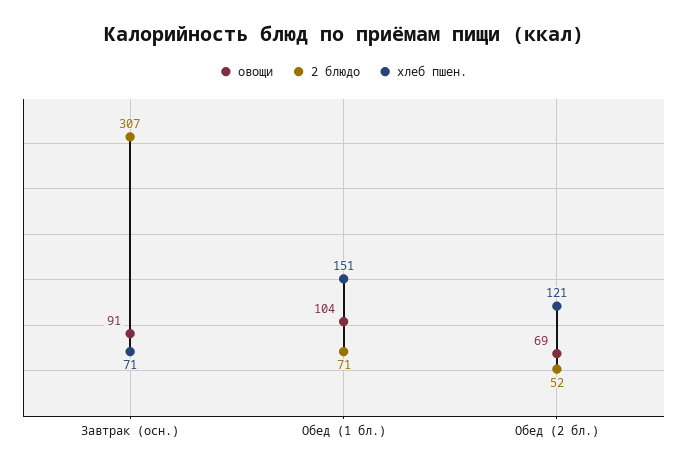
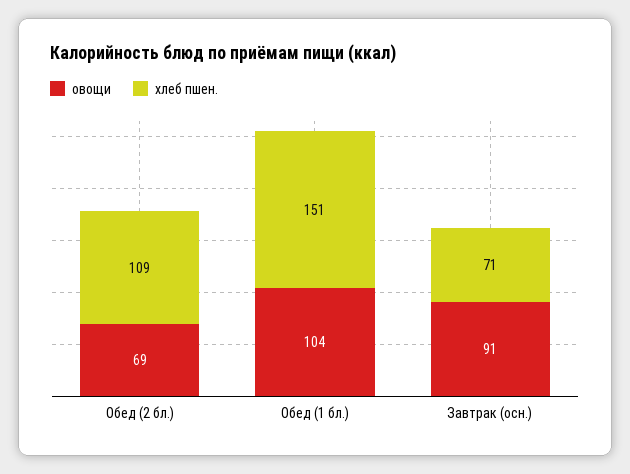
2 блюдо, Завтрак (осн.): 307 -> none
2 блюдо, Обед (1 бл.): 71 -> none
2 блюдо, Обед (2 бл.): 52 -> none
хлеб пшен., Обед (2 бл.): 121 -> 109

